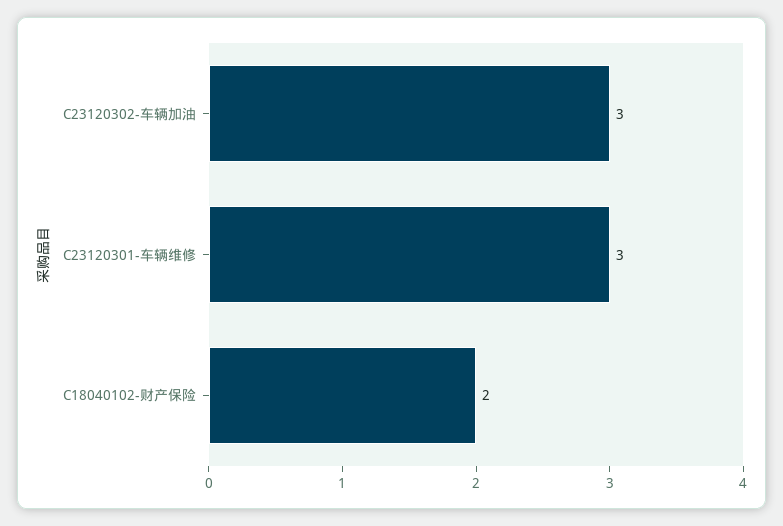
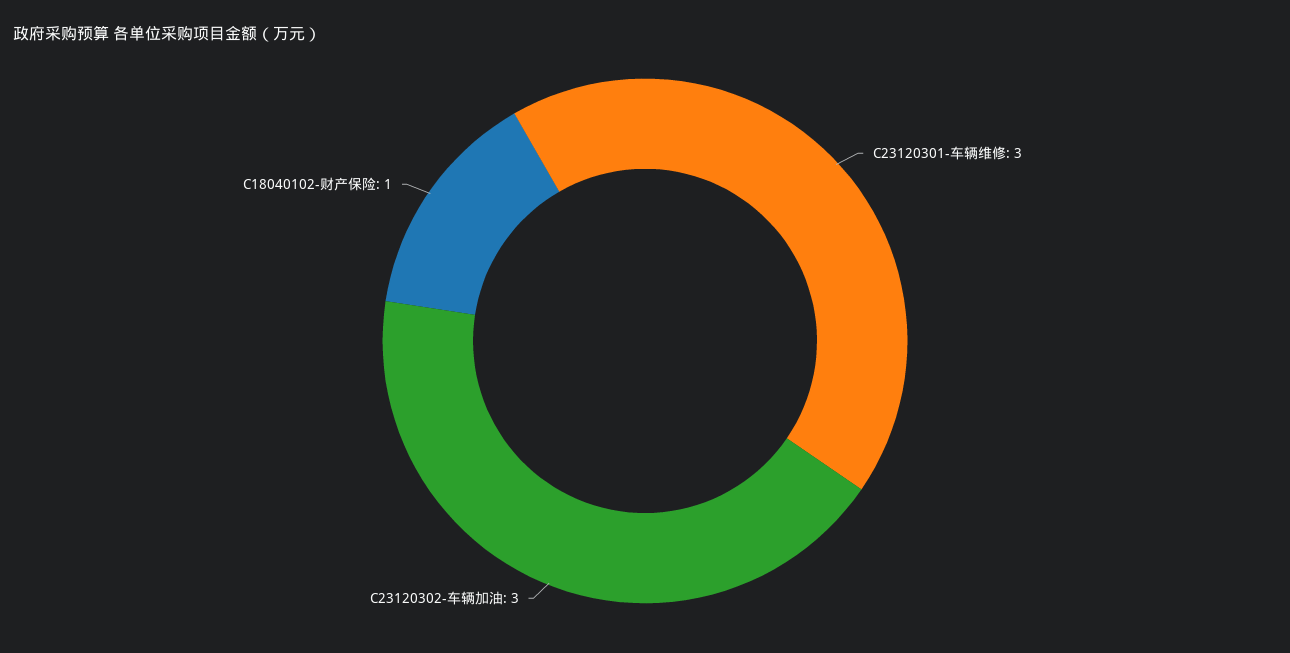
C18040102-财产保险: 2 -> 1

